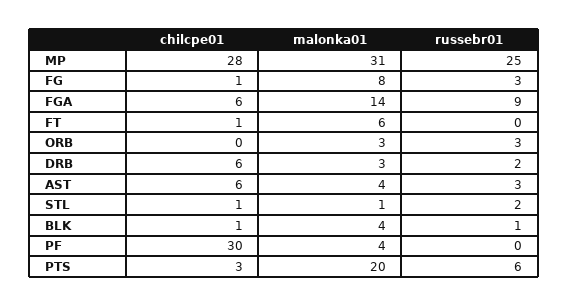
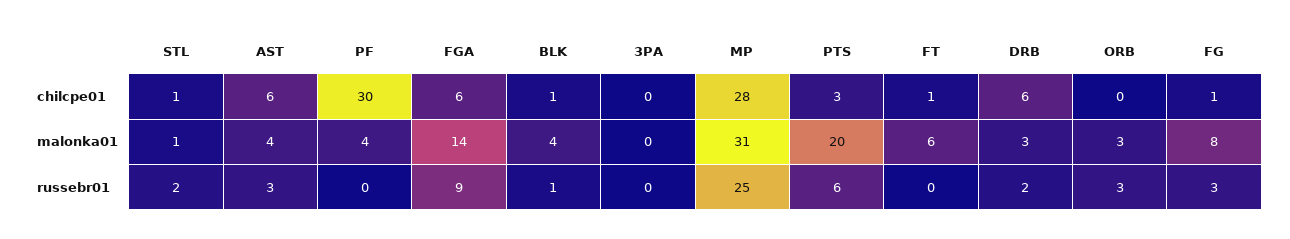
chilcpe01, 3PA: none -> 0
malonka01, 3PA: none -> 0
russebr01, 3PA: none -> 0

